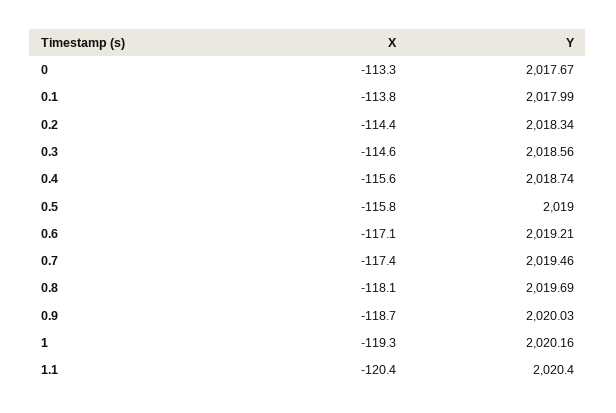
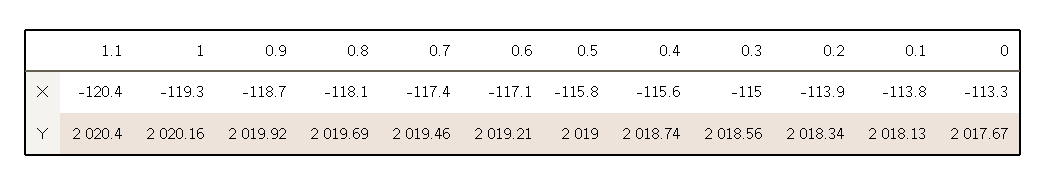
Y, 0.1: 2017.99 -> 2018.13
X, 0.2: -114.4 -> -113.9
X, 0.3: -114.6 -> -115
Y, 0.9: 2020.03 -> 2019.92

